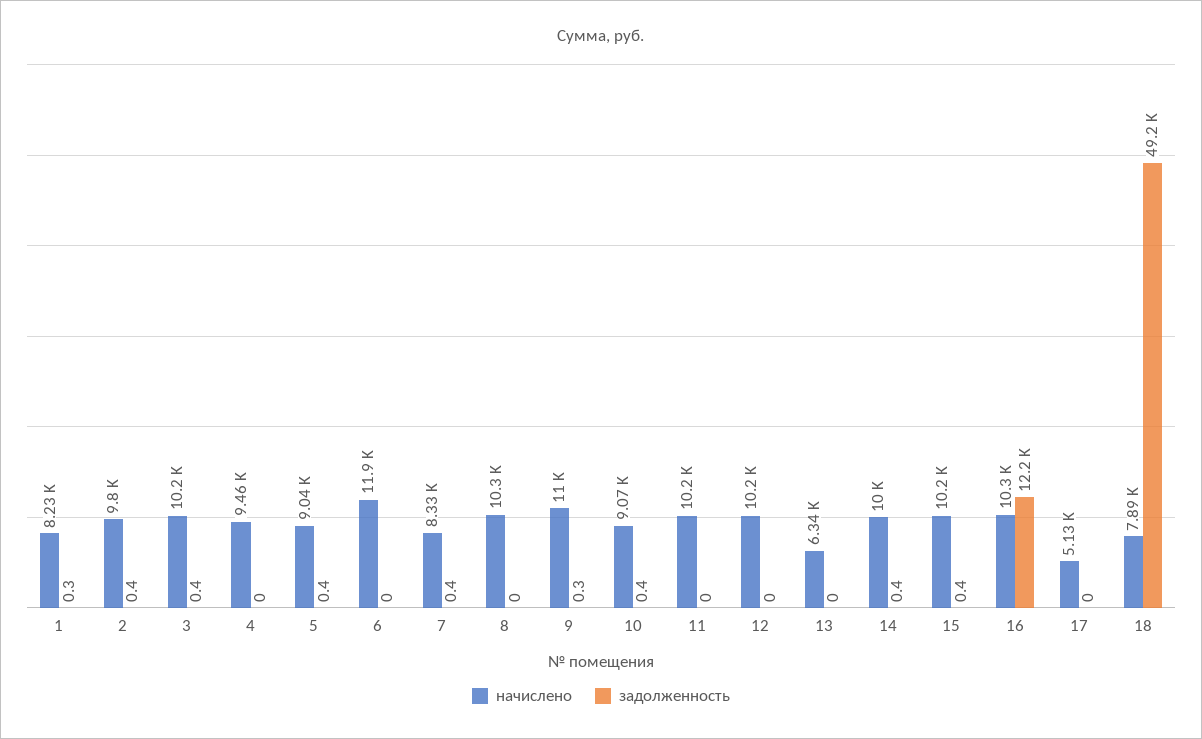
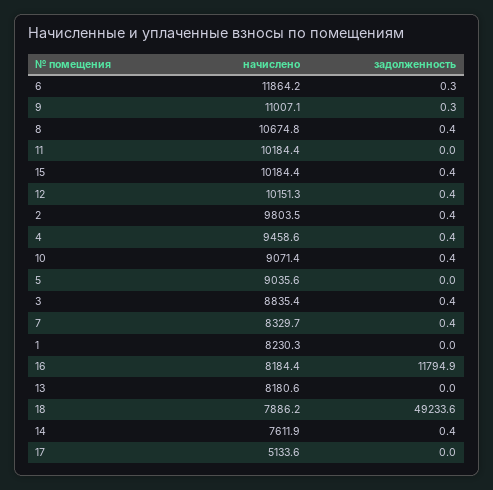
задолженность, 1: 0.3 -> 0
начислено, 3: 10200 -> 8835.4
задолженность, 4: 0 -> 0.4
задолженность, 5: 0.4 -> 0
задолженность, 6: 0 -> 0.3
начислено, 8: 10300 -> 10674.8
задолженность, 8: 0 -> 0.4
задолженность, 12: 0 -> 0.4
начислено, 13: 6340 -> 8180.6
начислено, 14: 10000 -> 7611.9
начислено, 16: 10300 -> 8184.4
задолженность, 16: 12200 -> 11794.9

